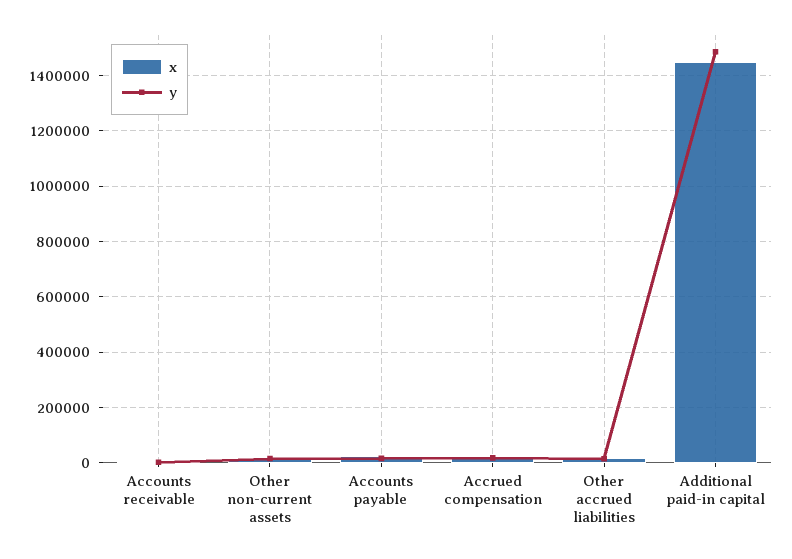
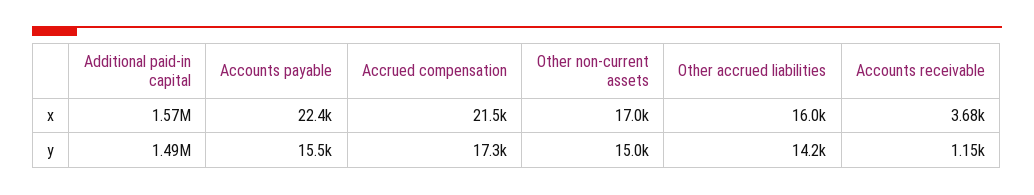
x, Additional paid-in capital: 1450000 -> 1570000

